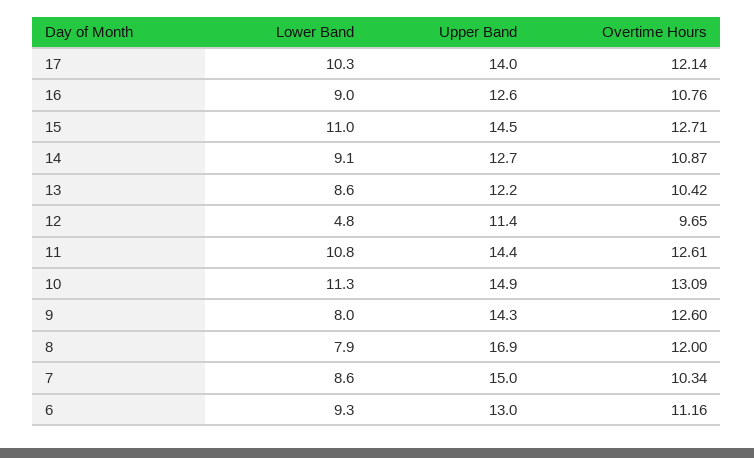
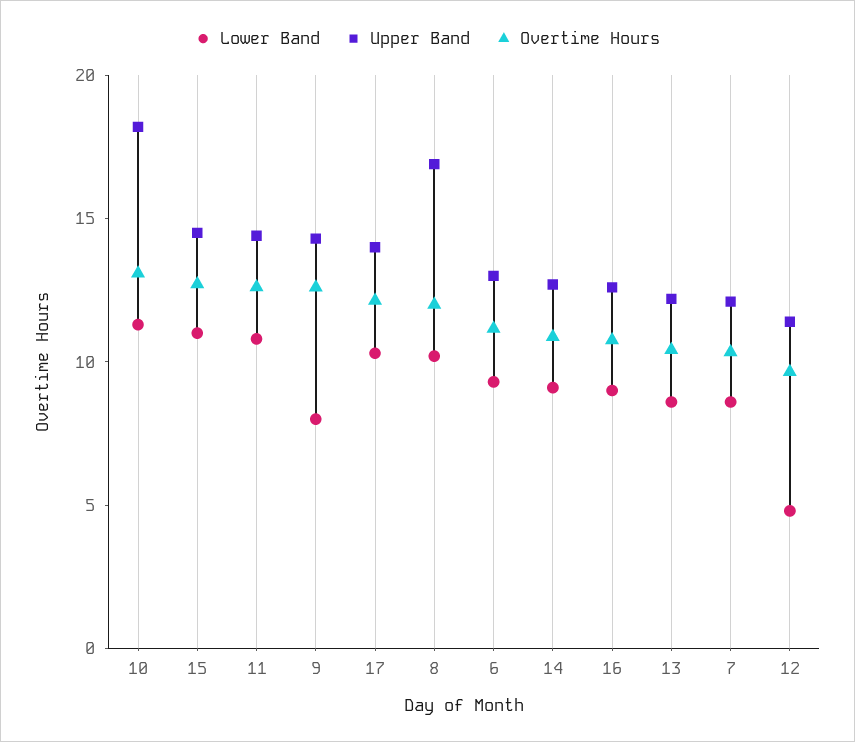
Upper Band, 10: 14.9 -> 18
Lower Band, 8: 7.9 -> 10
Upper Band, 7: 15 -> 12

